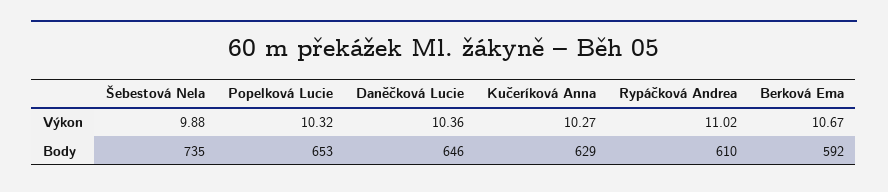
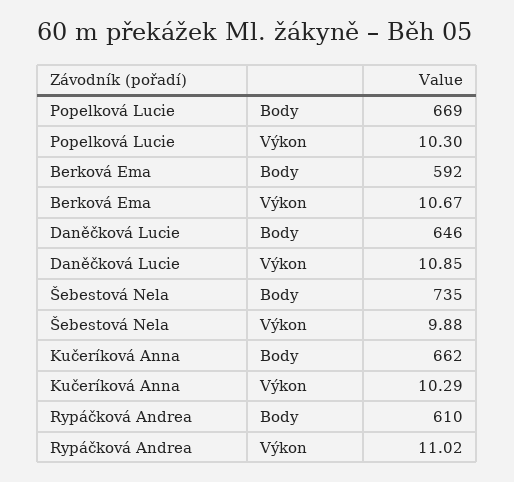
Popelková Lucie, Výkon: 10.32 -> 10.3
Daněčková Lucie, Výkon: 10.36 -> 10.85
Kučeríková Anna, Výkon: 10.27 -> 10.29
Popelková Lucie, Body: 653 -> 669
Kučeríková Anna, Body: 629 -> 662

